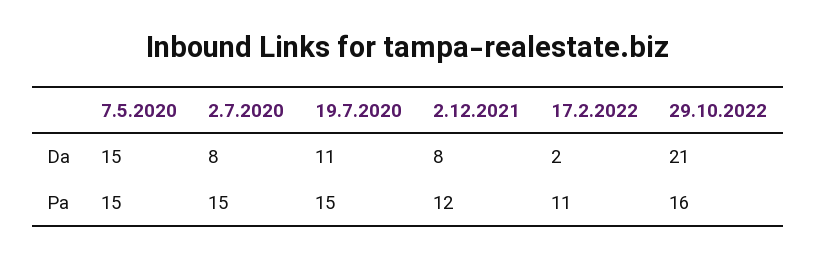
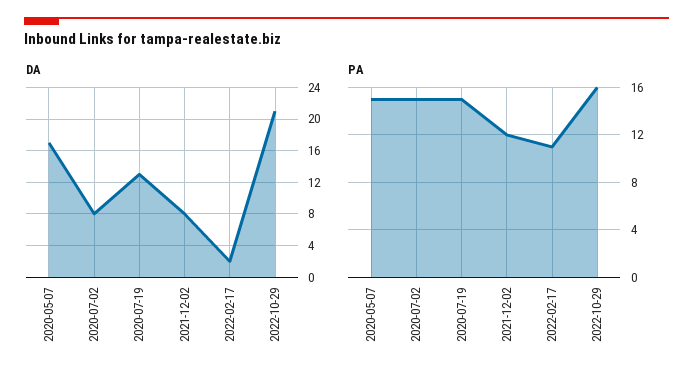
Da, 7.5.2020: 15 -> 17
Da, 19.7.2020: 11 -> 13

